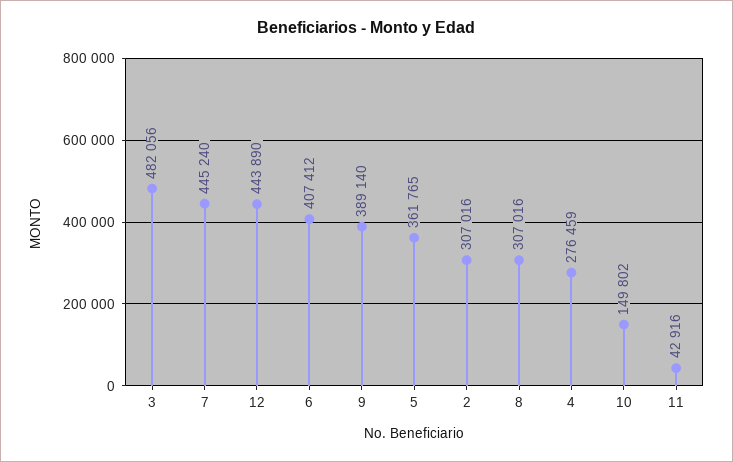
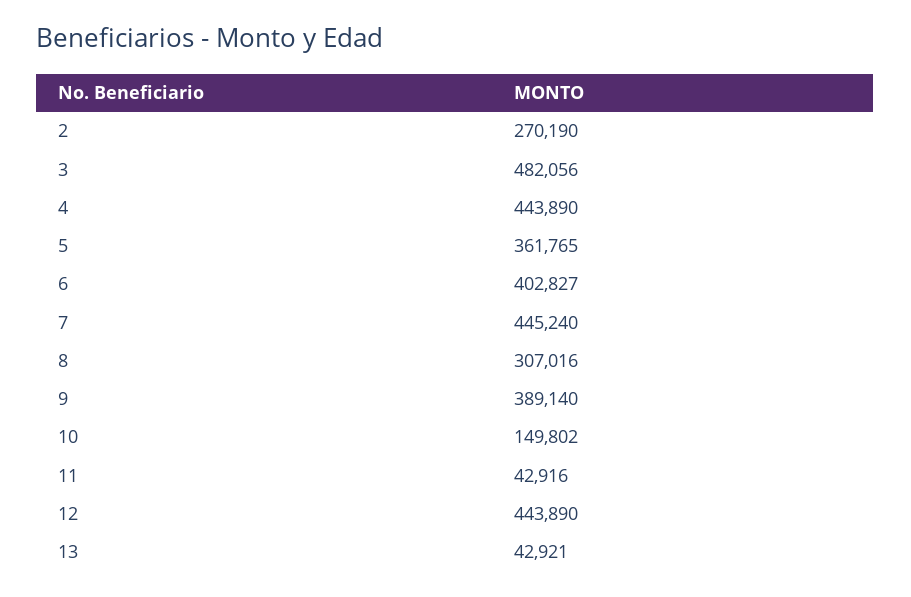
6: 407412 -> 402827
2: 307016 -> 270190
4: 276459 -> 443890
13: none -> 42921

